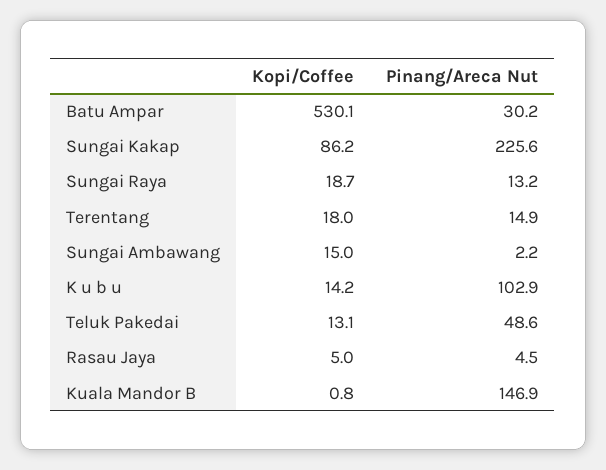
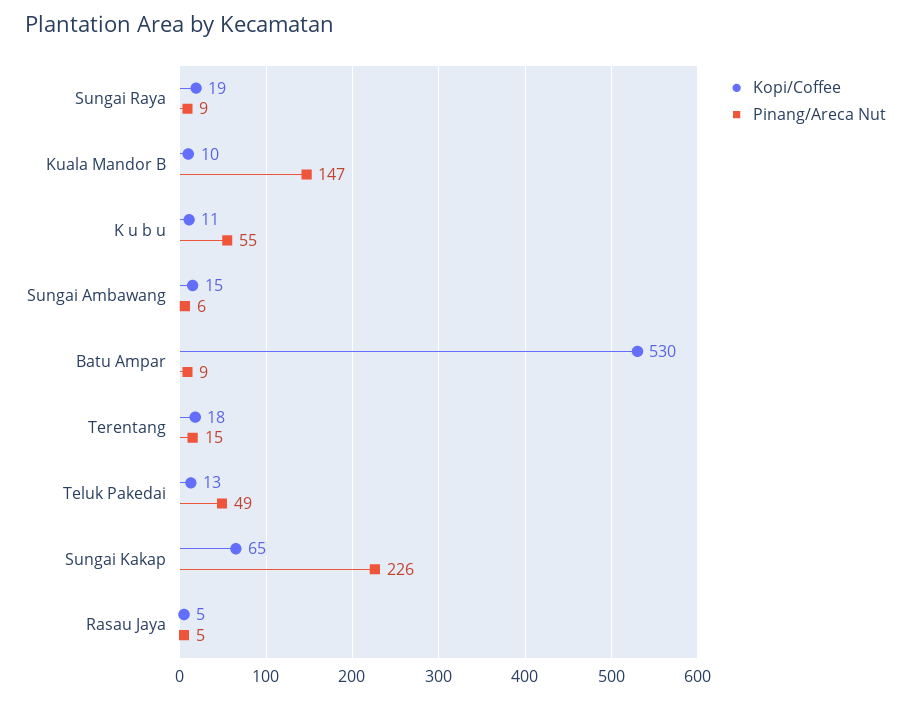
Pinang/Areca Nut, Batu Ampar: 30.2 -> 9
Kopi/Coffee, Sungai Kakap: 86.2 -> 65
Pinang/Areca Nut, Sungai Raya: 13.2 -> 9
Pinang/Areca Nut, Sungai Ambawang: 2.2 -> 6
Kopi/Coffee, K u b u: 14.2 -> 11
Pinang/Areca Nut, K u b u: 102.9 -> 55
Kopi/Coffee, Kuala Mandor B: 0.8 -> 10

